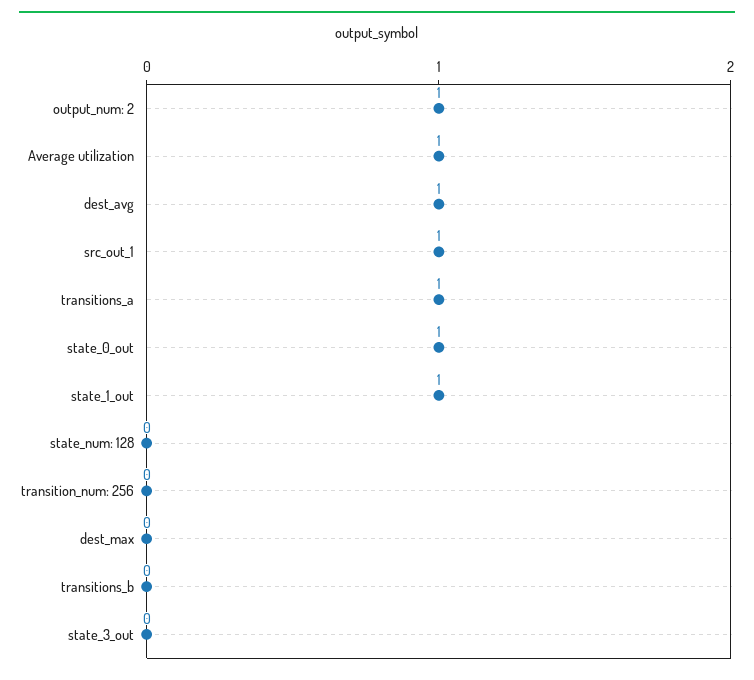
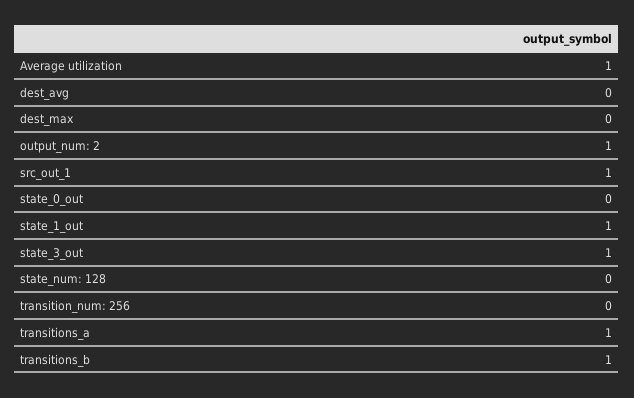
dest_avg: 1 -> 0
state_0_out: 1 -> 0
transitions_b: 0 -> 1
state_3_out: 0 -> 1

